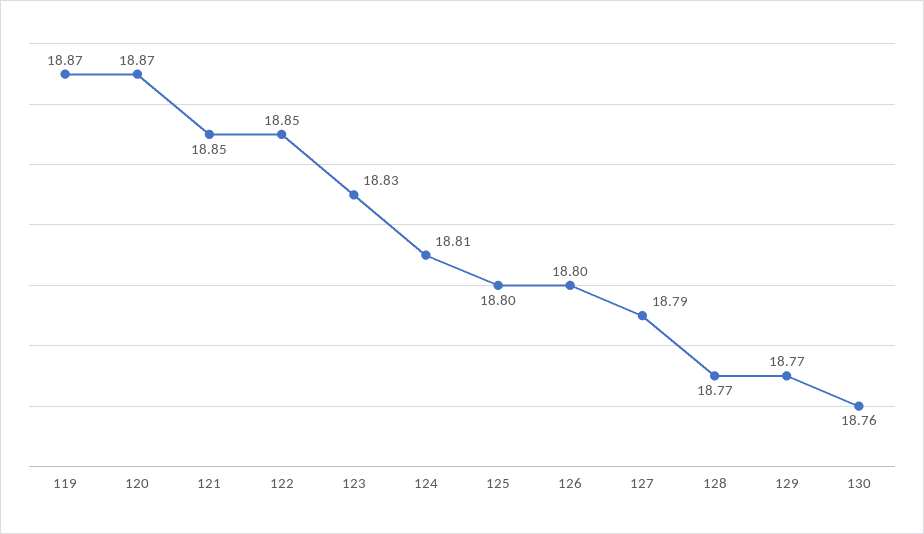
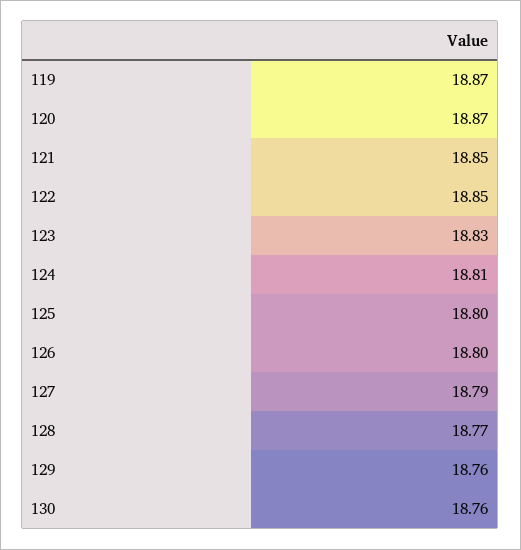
129: 18.77 -> 18.76

